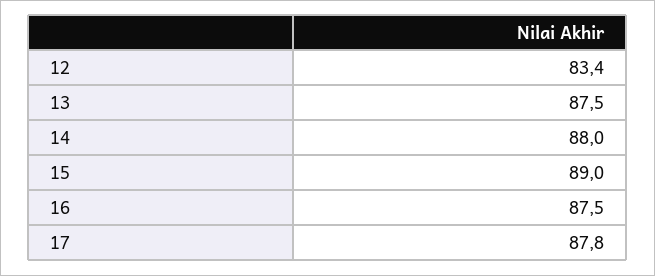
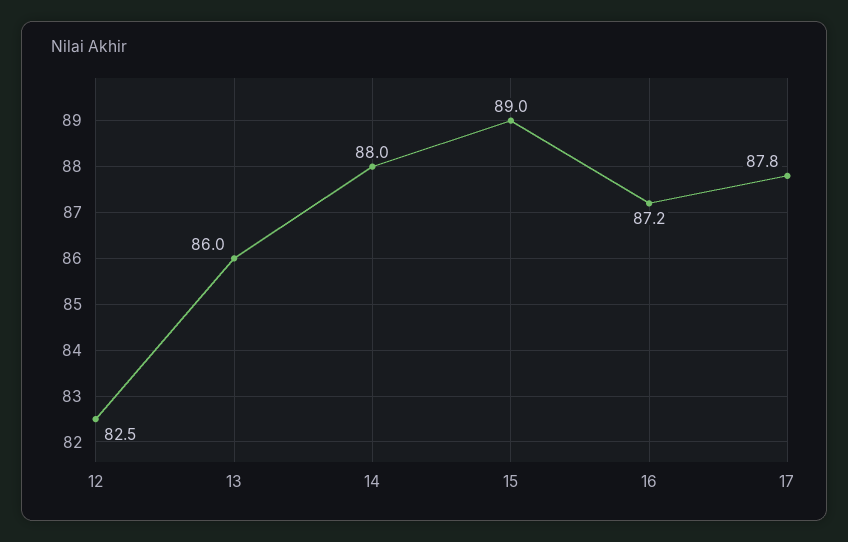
12: 83.4 -> 82.5
13: 87.5 -> 86
16: 87.5 -> 87.2

